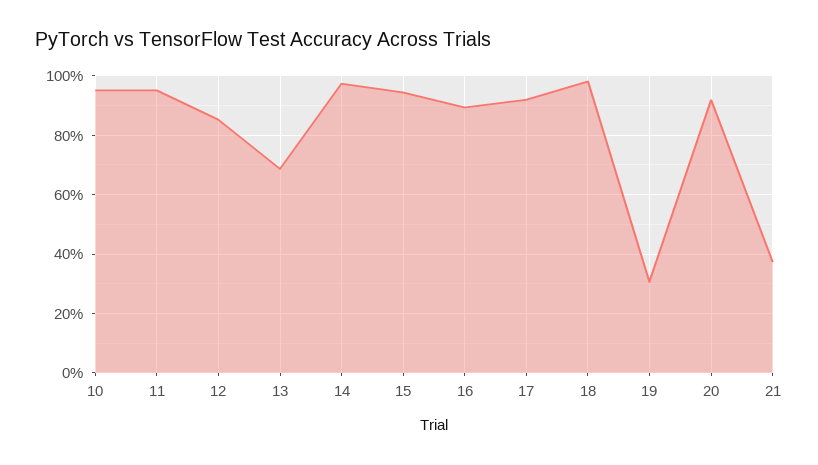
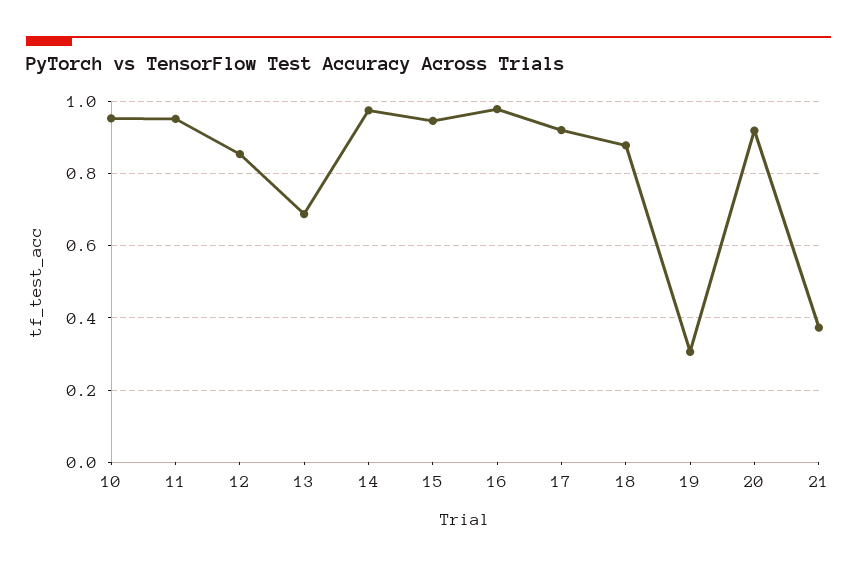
16: 0.9 -> 0.98
18: 0.975 -> 0.88

